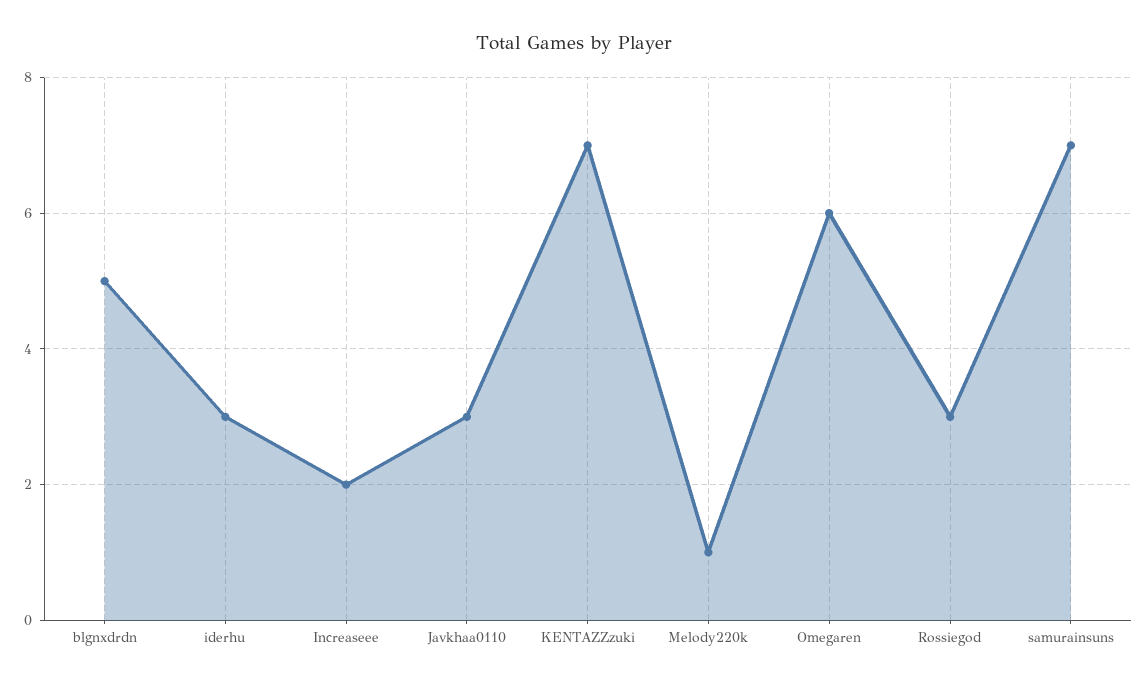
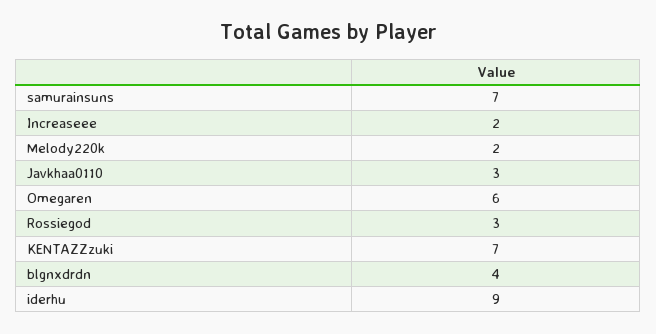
blgnxdrdn: 5 -> 4
iderhu: 3 -> 9
Melody220k: 1 -> 2

